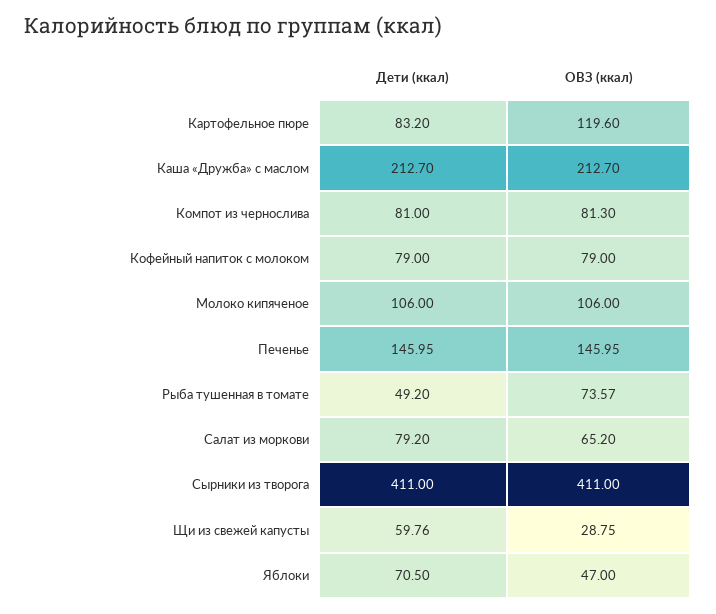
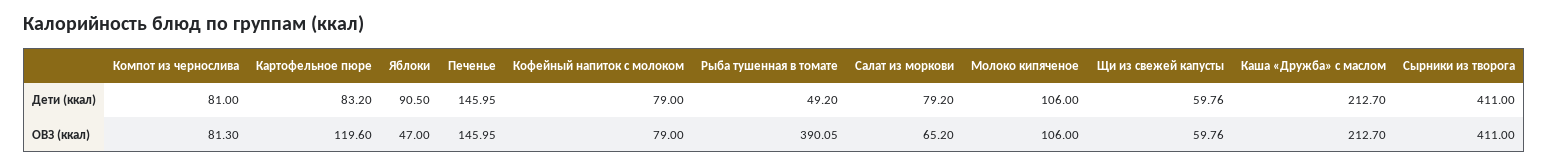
ОВЗ (ккал), Рыба тушенная в томате: 73.57 -> 390.05
ОВЗ (ккал), Щи из свежей капусты: 28.75 -> 59.76
Дети (ккал), Яблоки: 70.5 -> 90.5

